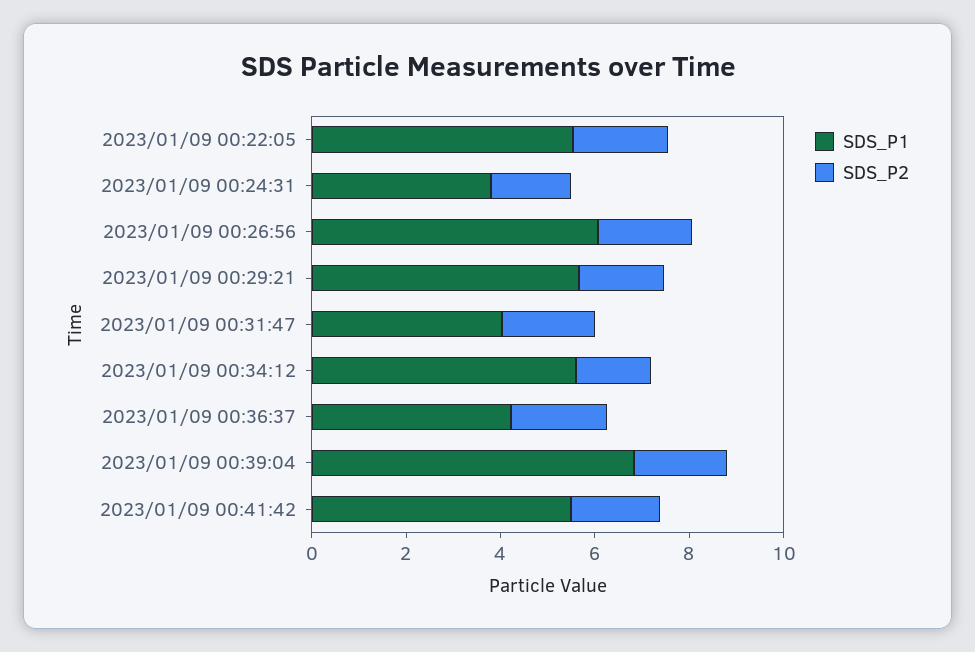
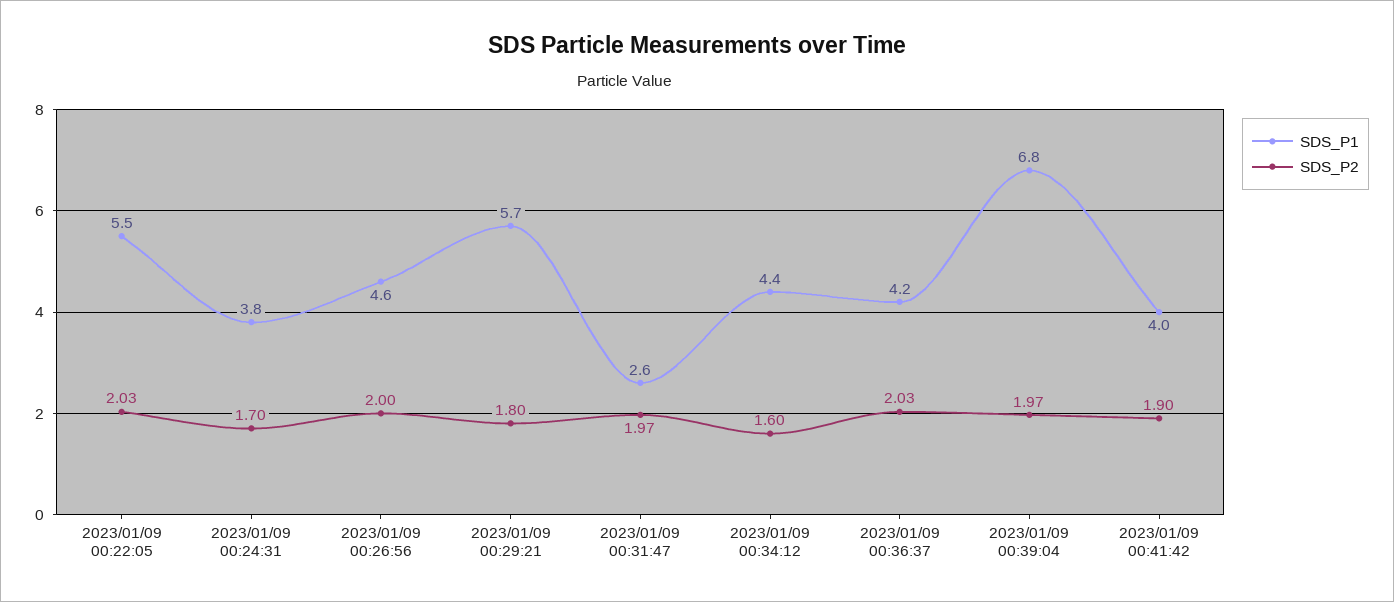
SDS_P1, 2023/01/09 00:26:56: 6 -> 4.6
SDS_P1, 2023/01/09 00:31:47: 4 -> 2.6
SDS_P1, 2023/01/09 00:34:12: 5.5 -> 4.4
SDS_P1, 2023/01/09 00:41:42: 5.5 -> 4

